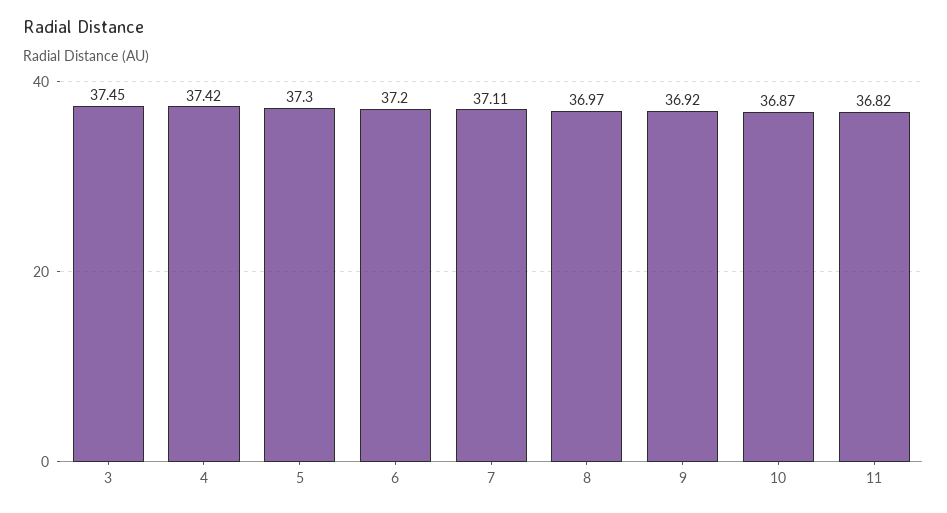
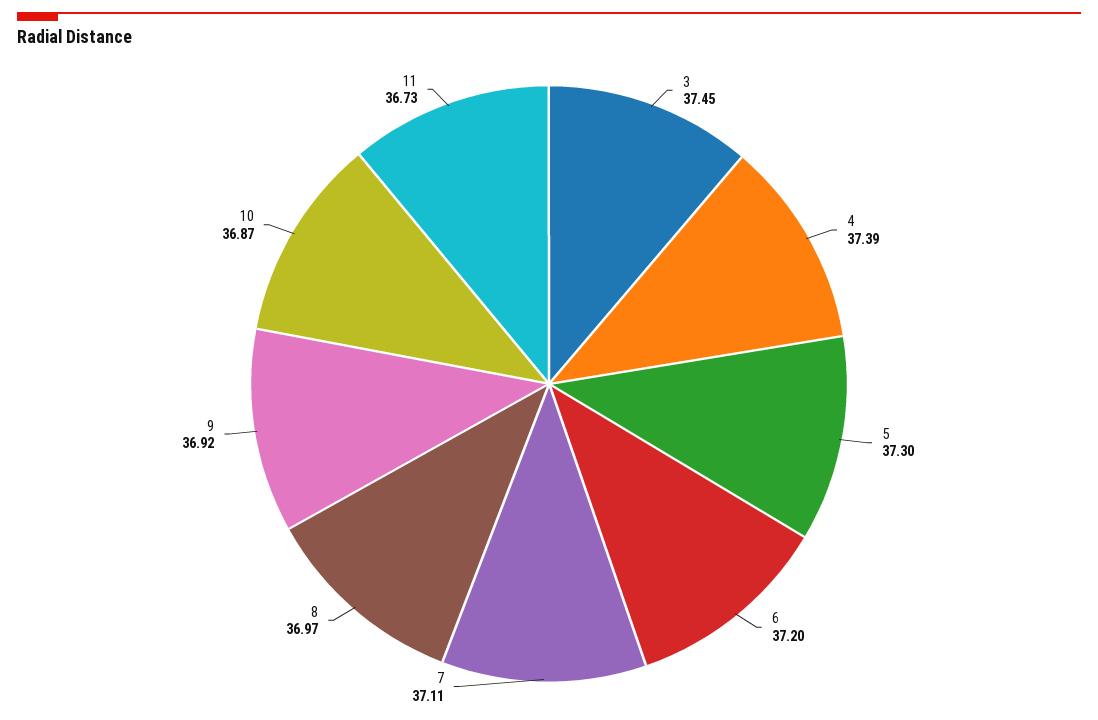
4: 37.42 -> 37.39
11: 36.82 -> 36.73

